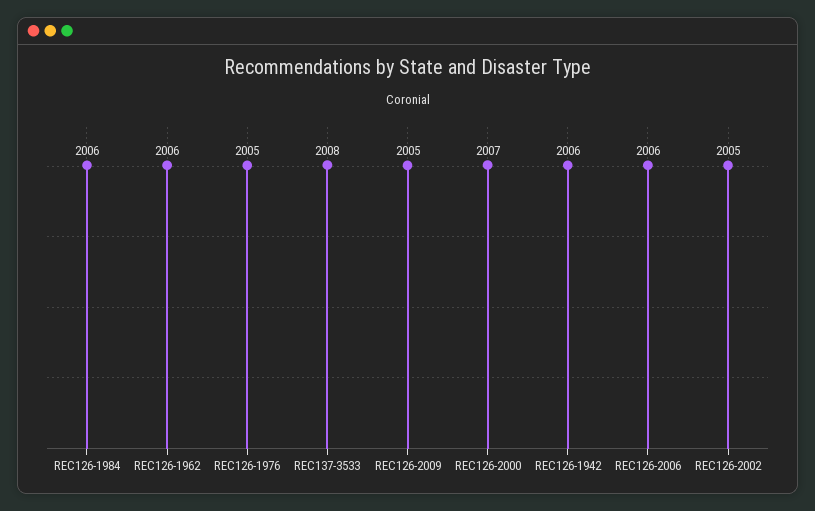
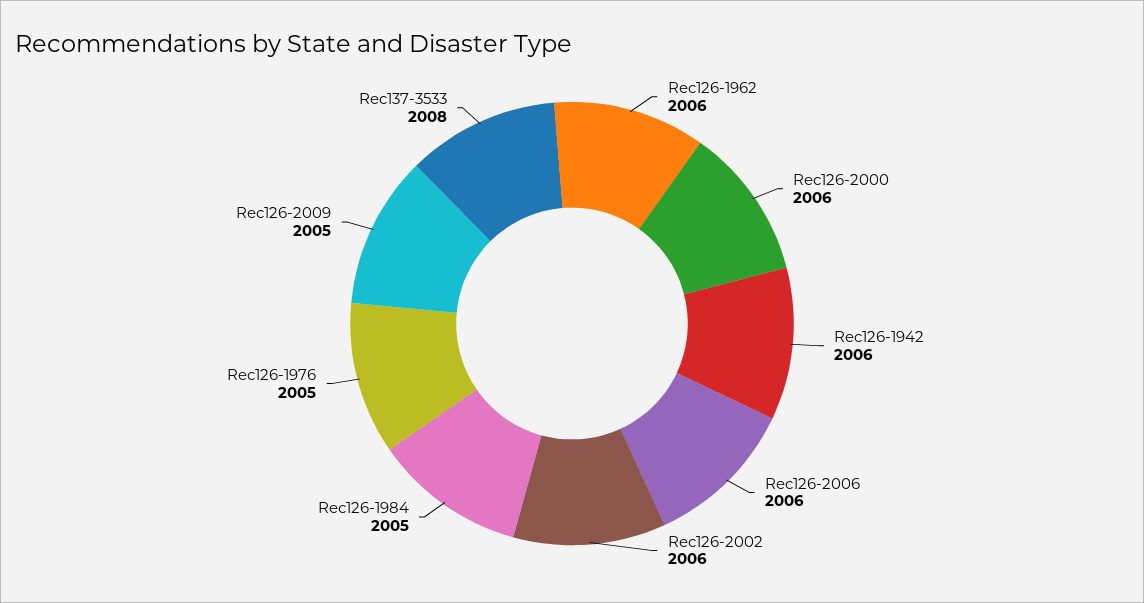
REC126-1984: 2006 -> 2005
REC126-2000: 2007 -> 2006
REC126-2002: 2005 -> 2006

